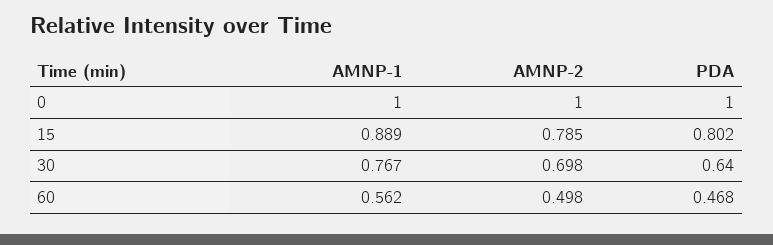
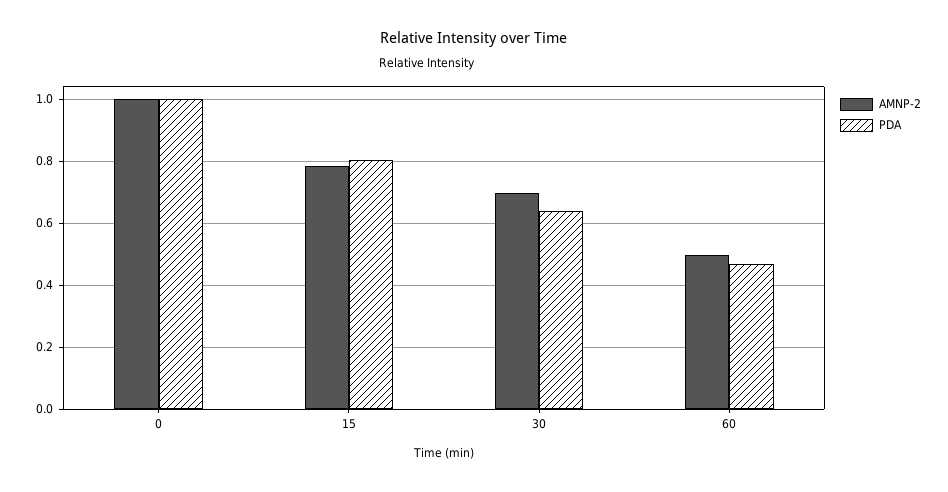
AMNP-1, 0: 1 -> none
AMNP-1, 15: 0.889 -> none
AMNP-1, 30: 0.767 -> none
AMNP-1, 60: 0.562 -> none

